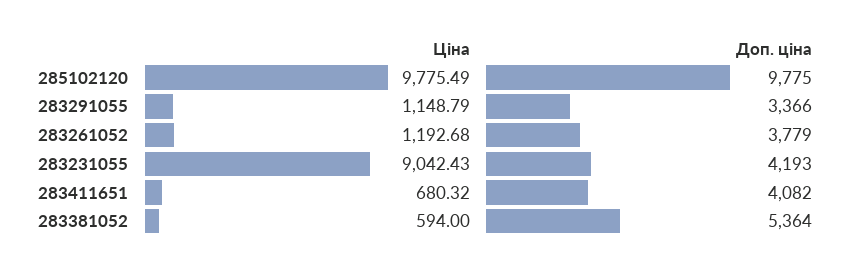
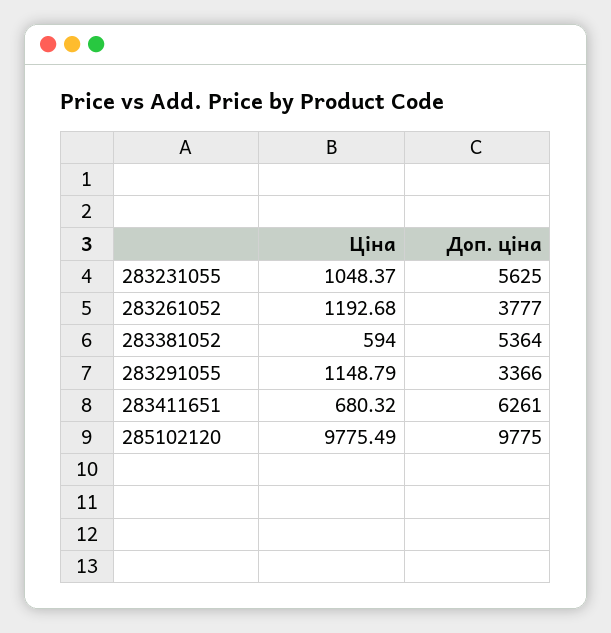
Доп. ціна, 283261052: 3779 -> 3777
Ціна, 283231055: 9042.43 -> 1048.37
Доп. ціна, 283231055: 4193 -> 5625
Доп. ціна, 283411651: 4082 -> 6261

